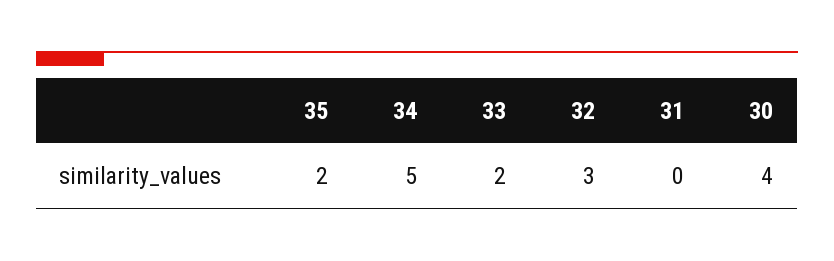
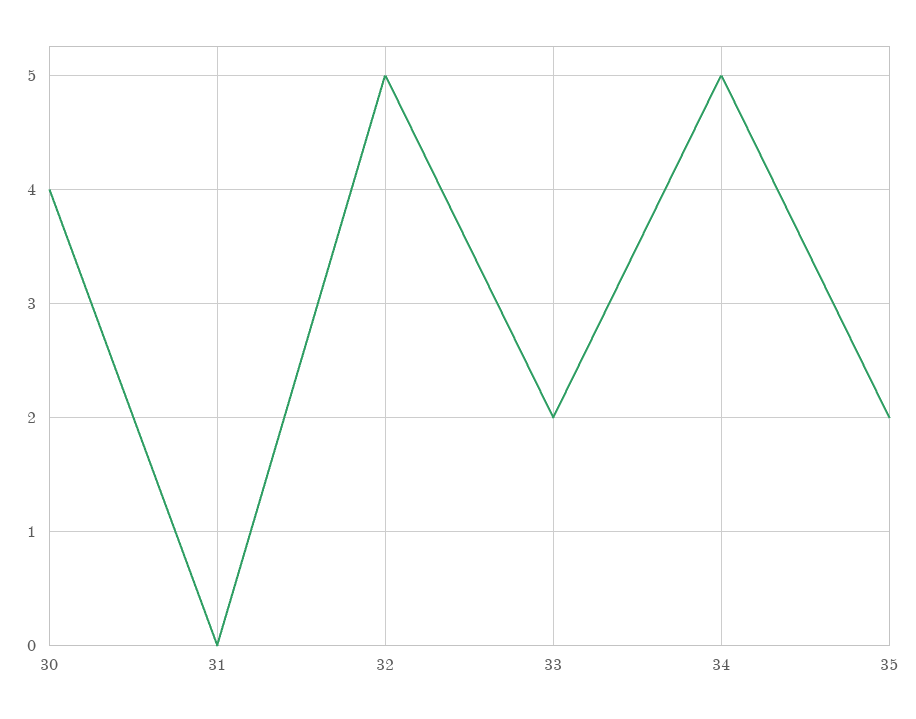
32: 3 -> 5

